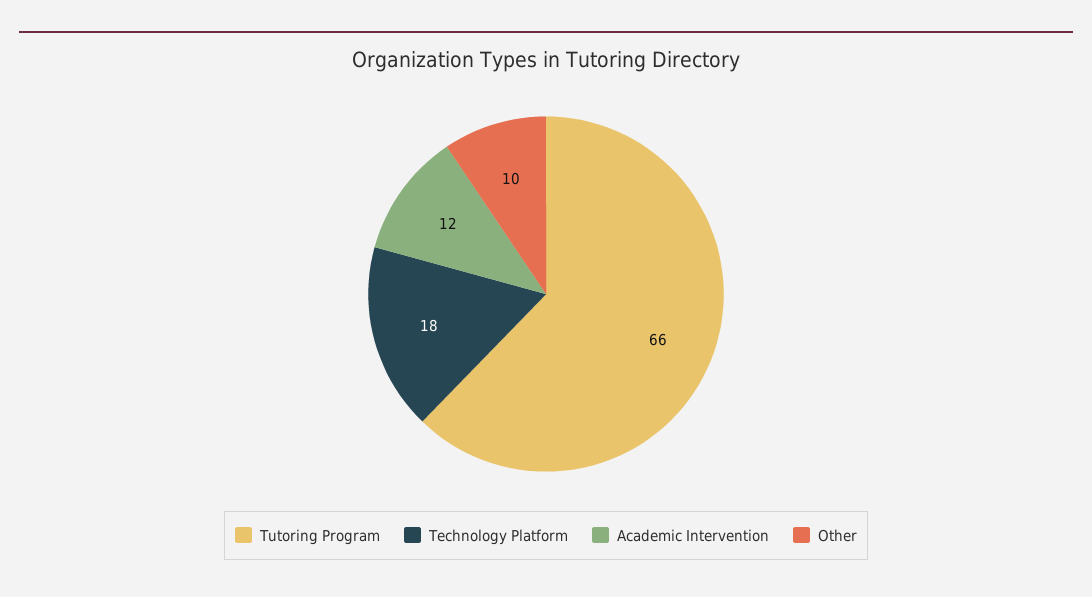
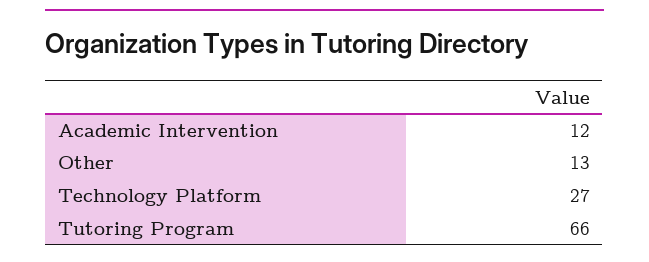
Technology Platform: 18 -> 27
Other: 10 -> 13

